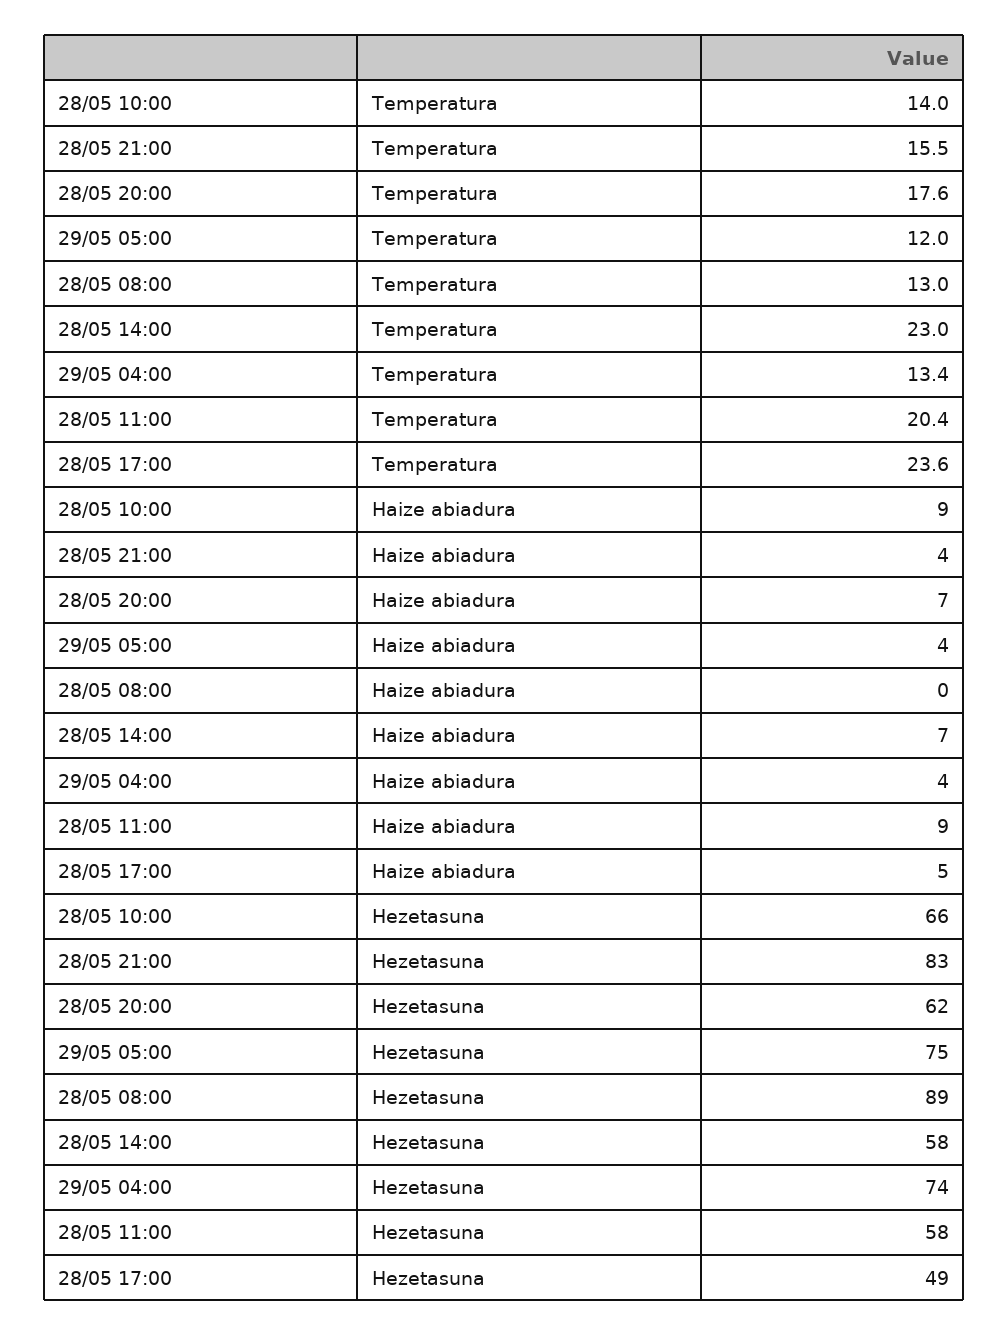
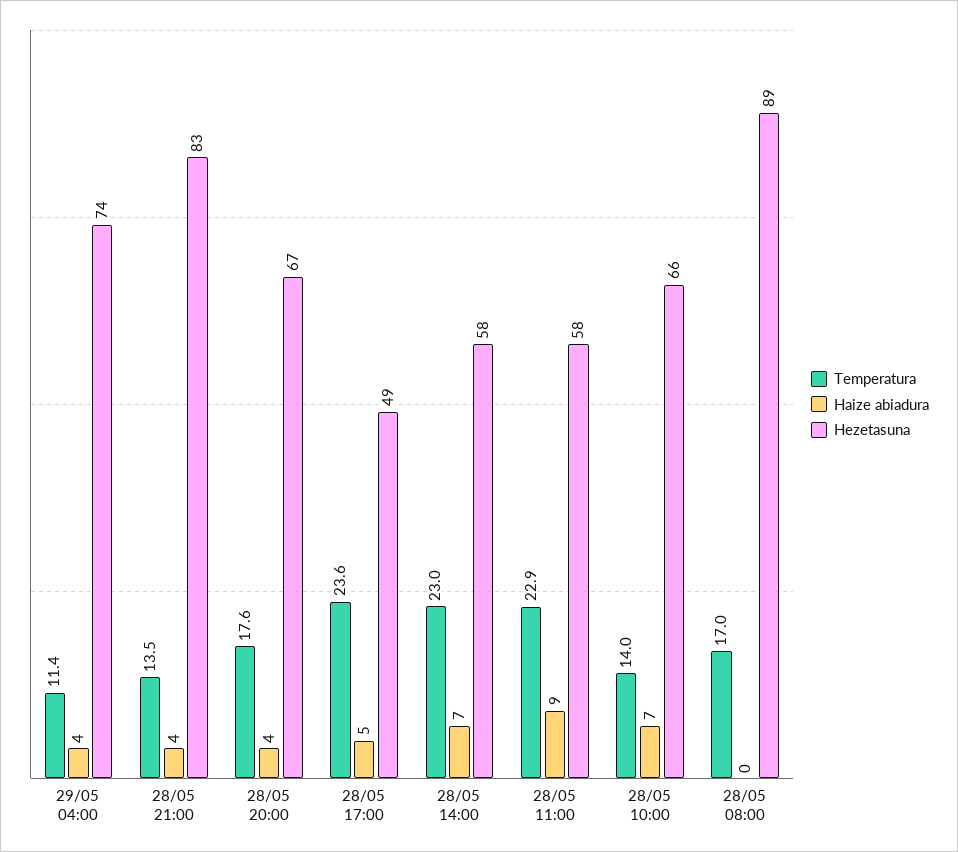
Temperatura, 28/05 21:00: 15.5 -> 13.5
Temperatura, 29/05 05:00: 12 -> none
Temperatura, 28/05 08:00: 13 -> 17
Temperatura, 29/05 04:00: 13.4 -> 11.4
Temperatura, 28/05 11:00: 20.4 -> 22.9
Haize abiadura, 28/05 10:00: 9 -> 7
Haize abiadura, 28/05 20:00: 7 -> 4
Haize abiadura, 29/05 05:00: 4 -> none
Hezetasuna, 28/05 20:00: 62 -> 67
Hezetasuna, 29/05 05:00: 75 -> none

